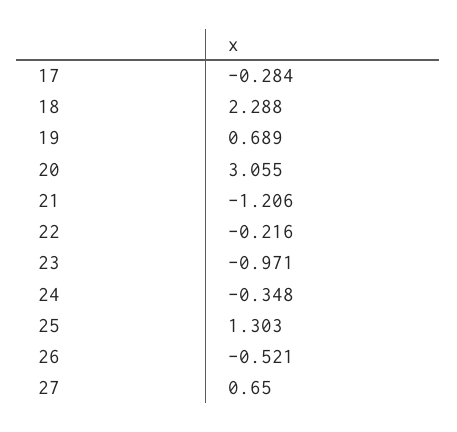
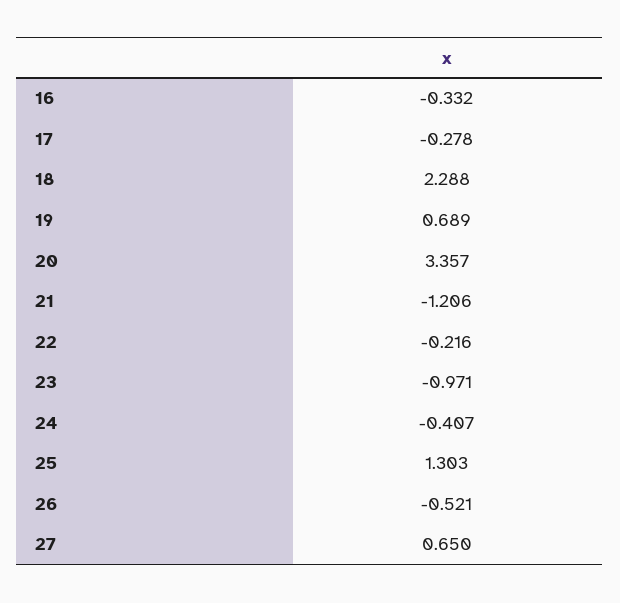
17: -0.284 -> -0.278
20: 3.055 -> 3.357
24: -0.348 -> -0.407
16: none -> -0.332

